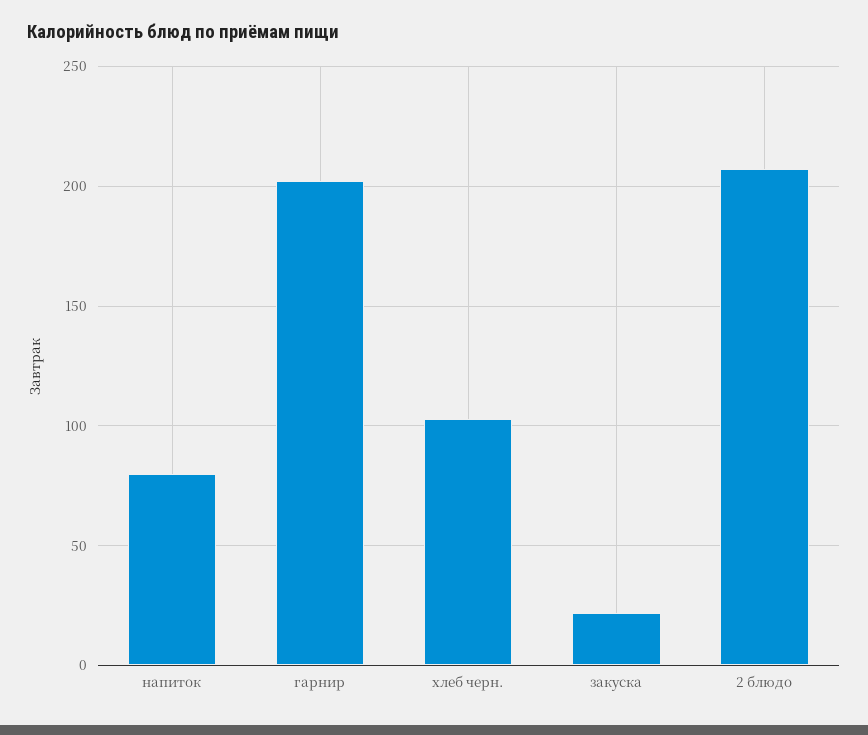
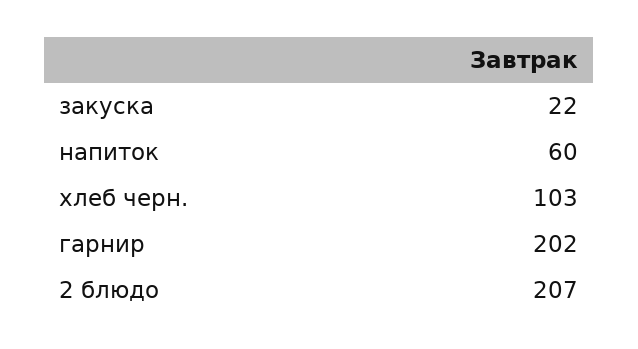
напиток: 80 -> 60

